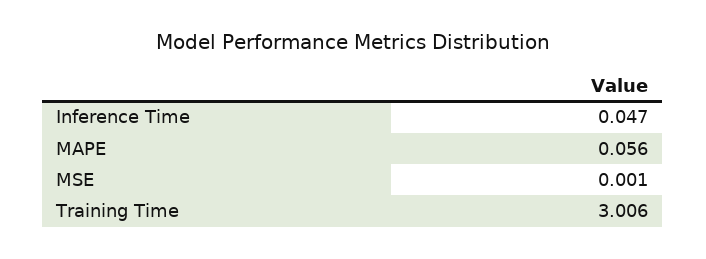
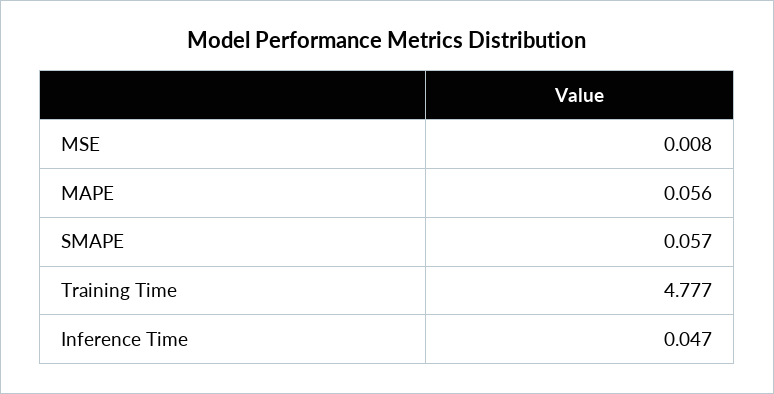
MSE: 0.001 -> 0.008
Training Time: 3.006 -> 4.777
SMAPE: none -> 0.057

